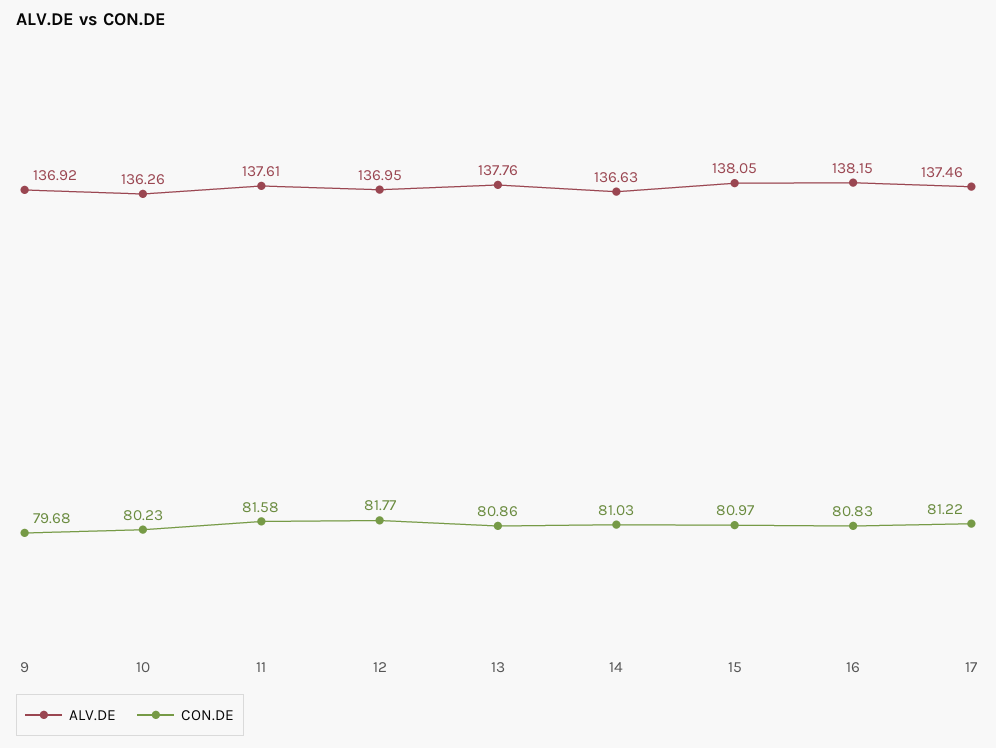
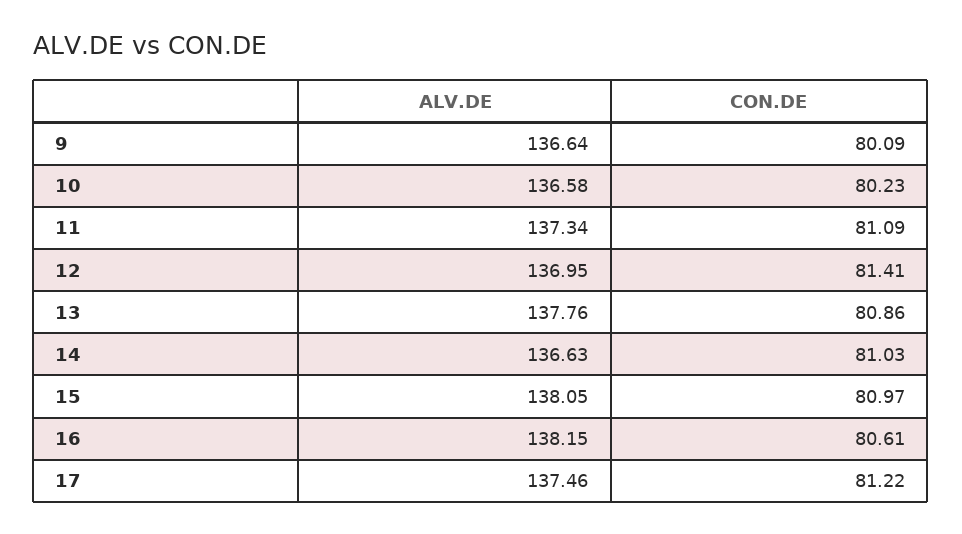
ALV.DE, 9: 136.92 -> 136.64
CON.DE, 9: 79.68 -> 80.09
ALV.DE, 10: 136.26 -> 136.58
ALV.DE, 11: 137.61 -> 137.34
CON.DE, 11: 81.58 -> 81.09
CON.DE, 12: 81.77 -> 81.41
CON.DE, 16: 80.83 -> 80.61

